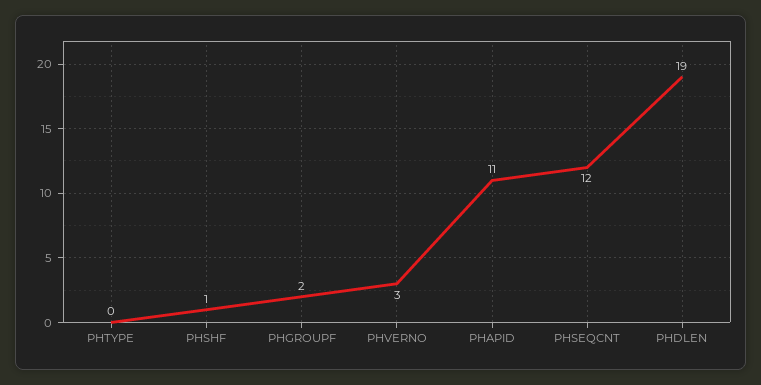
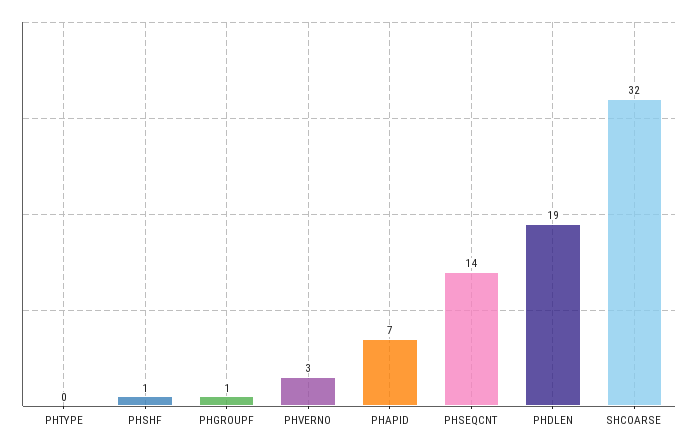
PHGROUPF: 2 -> 1
PHAPID: 11 -> 7
PHSEQCNT: 12 -> 14
SHCOARSE: none -> 32

